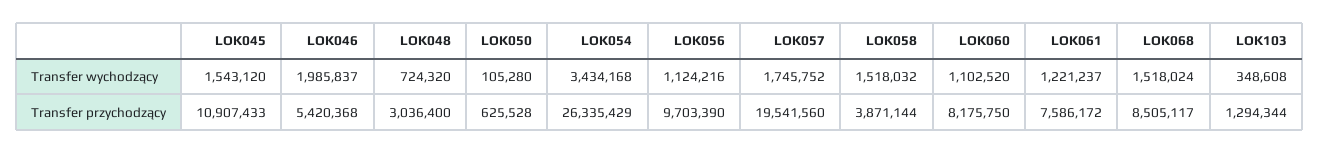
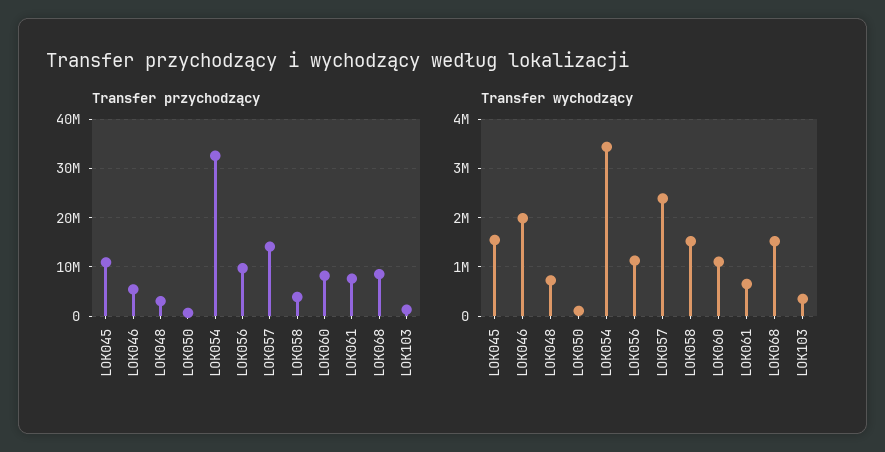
Transfer wychodzący, LOK057: 1745752 -> 2400000
Transfer wychodzący, LOK061: 1221237 -> 600000
Transfer przychodzący, LOK054: 26335429 -> 32000000
Transfer przychodzący, LOK057: 19541560 -> 14000000

